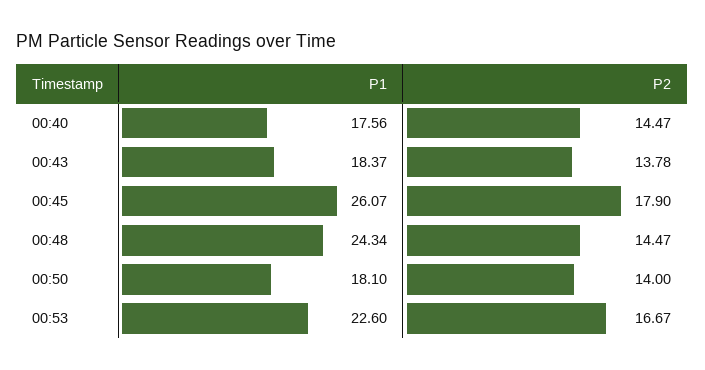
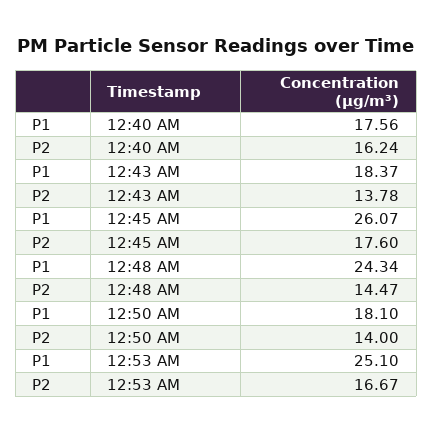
P2, 00:40: 14.47 -> 16.24
P2, 00:45: 17.9 -> 17.6
P1, 00:53: 22.6 -> 25.1

